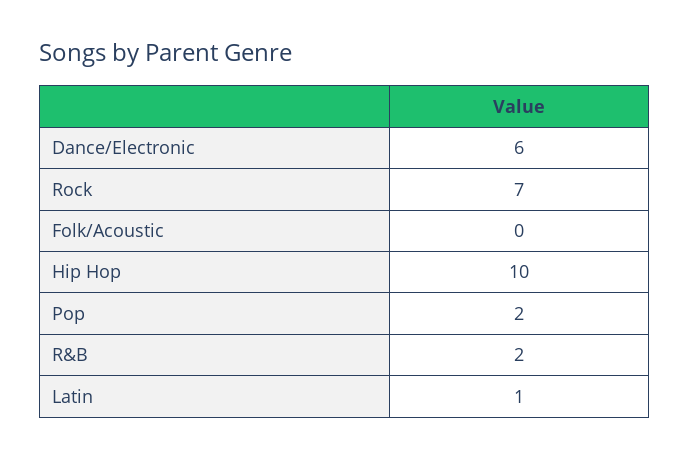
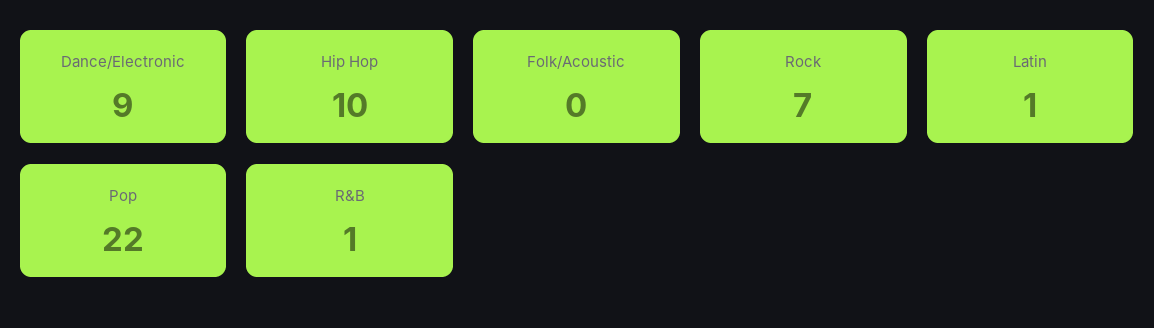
Dance/Electronic: 6 -> 9
Pop: 2 -> 22
R&B: 2 -> 1

